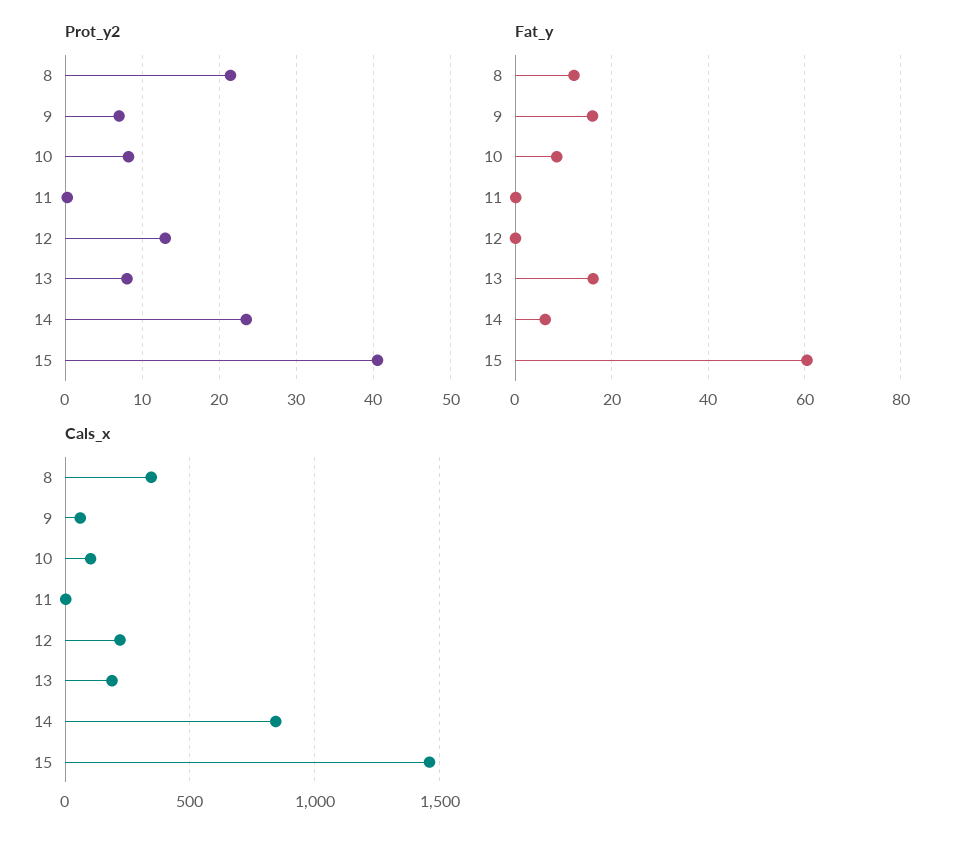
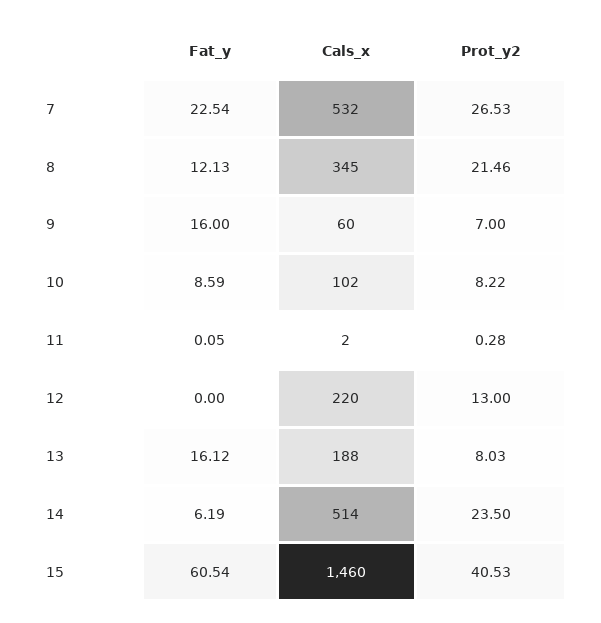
Cals_x, 14: 850 -> 514
Fat_y, 7: none -> 22.54
Cals_x, 7: none -> 532
Prot_y2, 7: none -> 26.53

